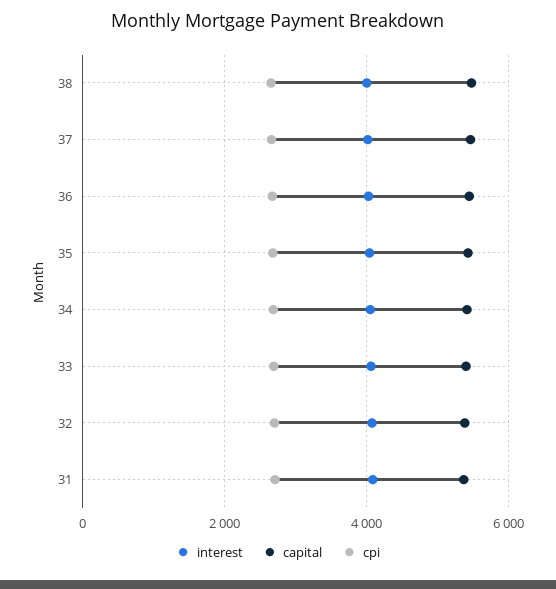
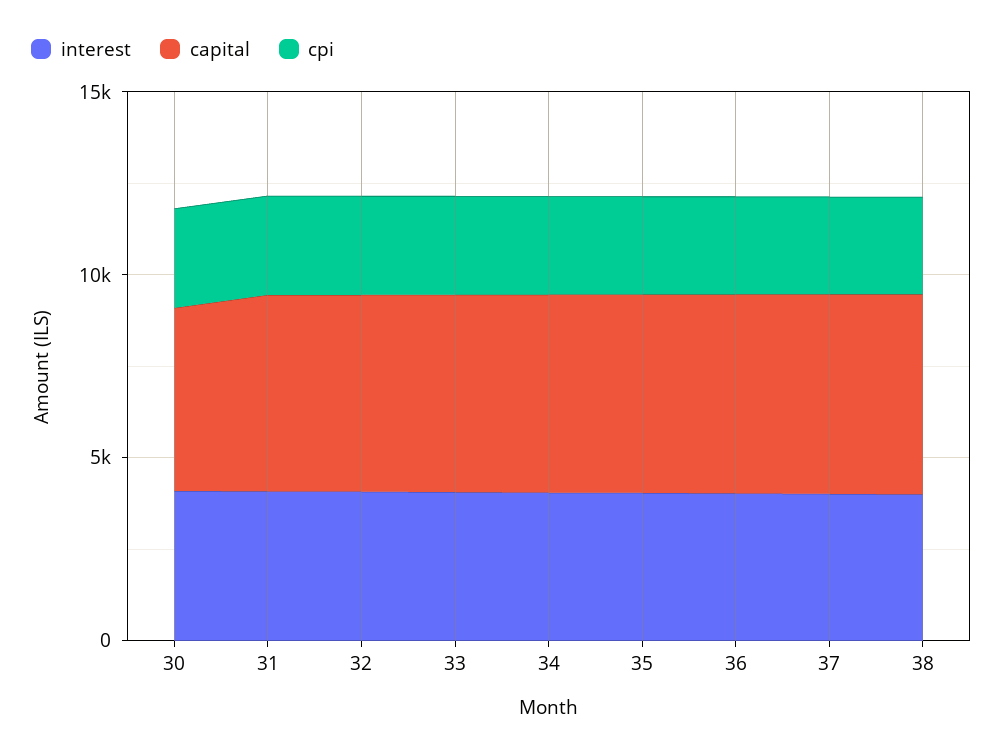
interest, 30: none -> 4000
capital, 30: none -> 5000
cpi, 30: none -> 3000

